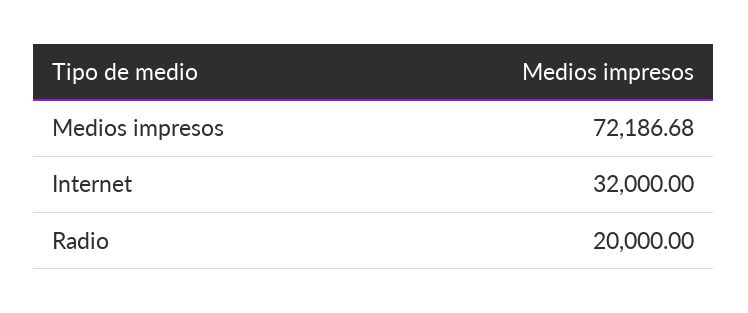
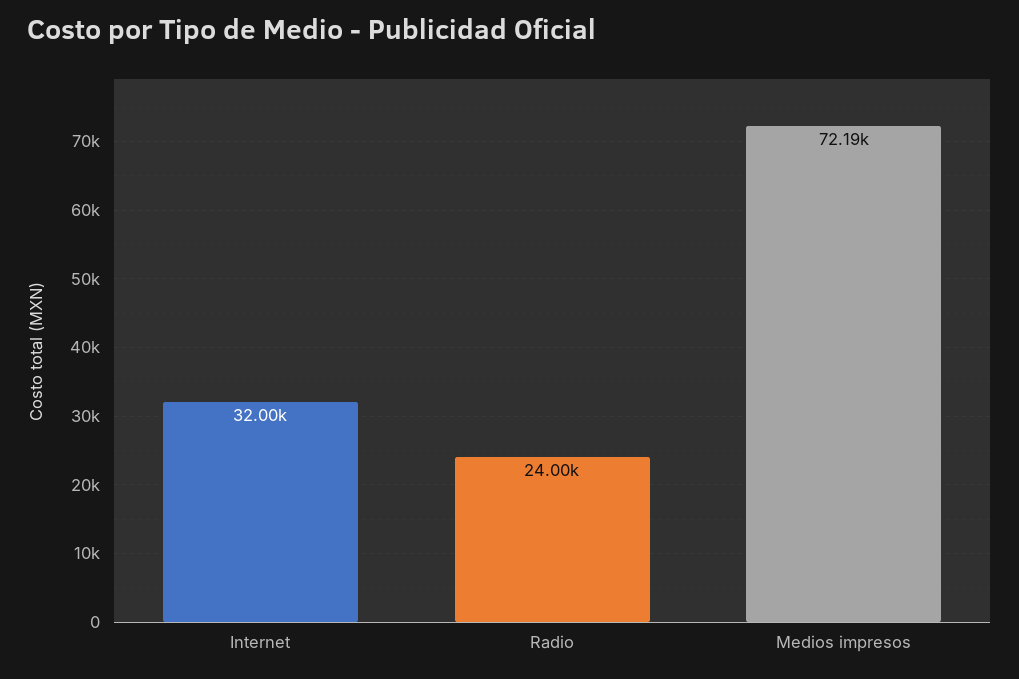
Radio: 20000 -> 24000

